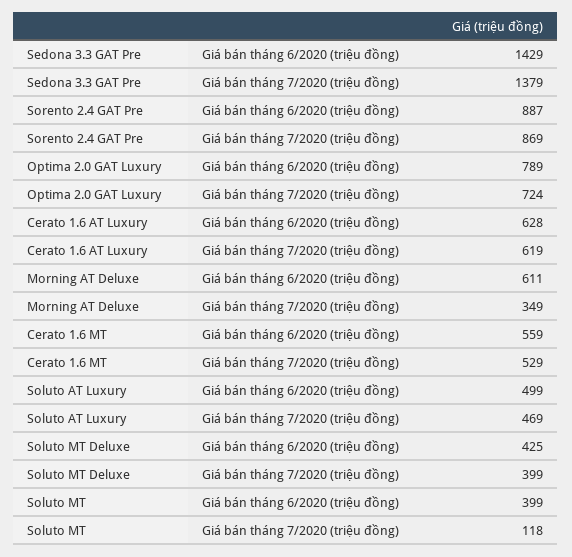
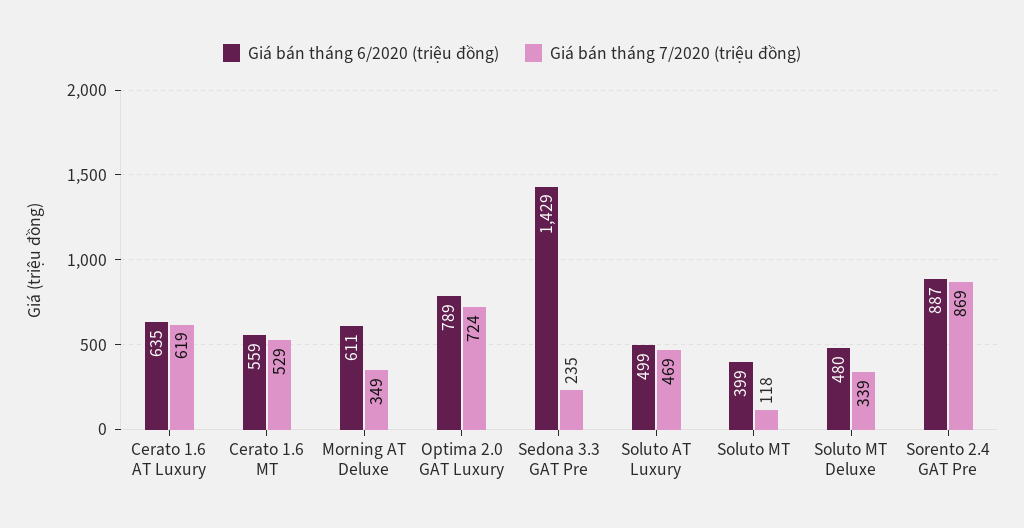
Giá bán tháng 7/2020 (triệu đồng), Sedona 3.3 GAT Pre: 1379 -> 235
Giá bán tháng 6/2020 (triệu đồng), Cerato 1.6 AT Luxury: 628 -> 635
Giá bán tháng 6/2020 (triệu đồng), Soluto MT Deluxe: 425 -> 480
Giá bán tháng 7/2020 (triệu đồng), Soluto MT Deluxe: 399 -> 339

